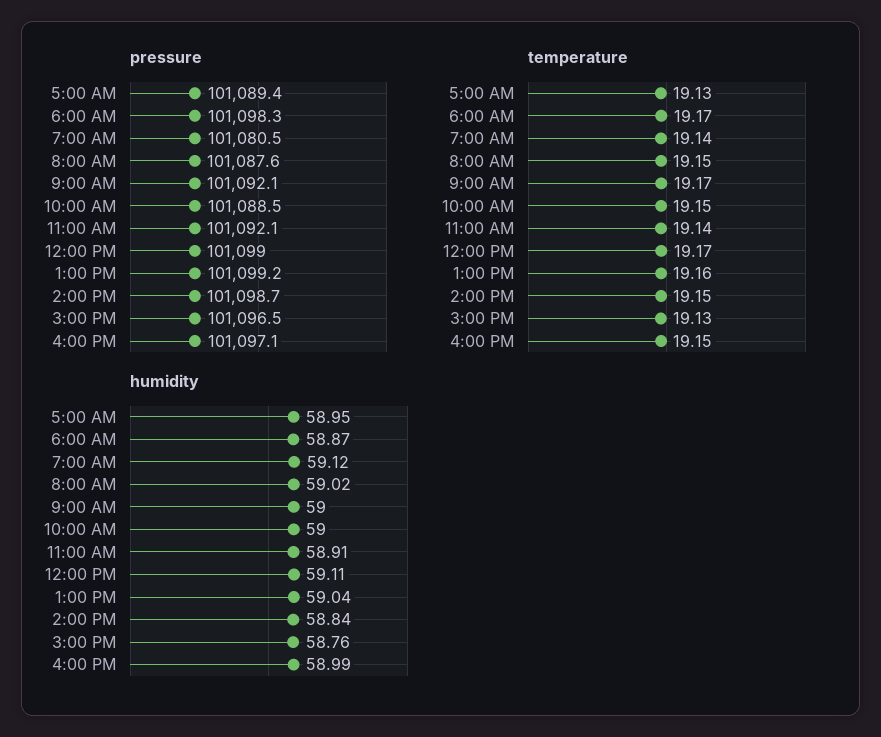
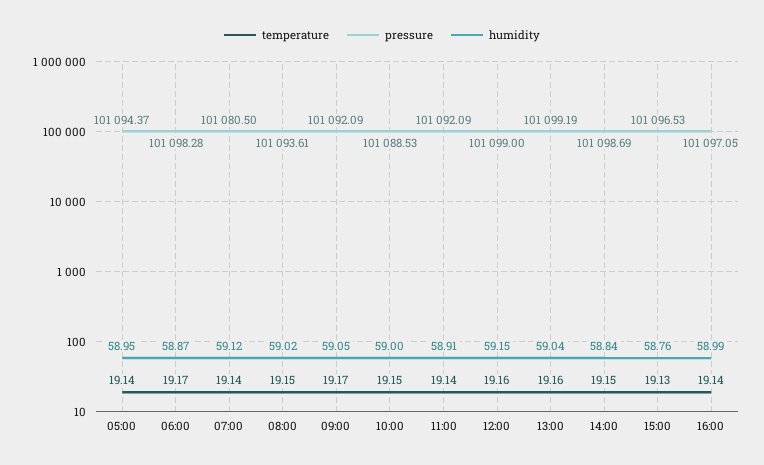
pressure, 5:00 AM: 101089.4 -> 101094.37
pressure, 8:00 AM: 101087.6 -> 101093.61
temperature, 5:00 AM: 19.13 -> 19.14
temperature, 12:00 PM: 19.17 -> 19.16
temperature, 4:00 PM: 19.15 -> 19.14
humidity, 9:00 AM: 59 -> 59.05
humidity, 12:00 PM: 59.11 -> 59.15

